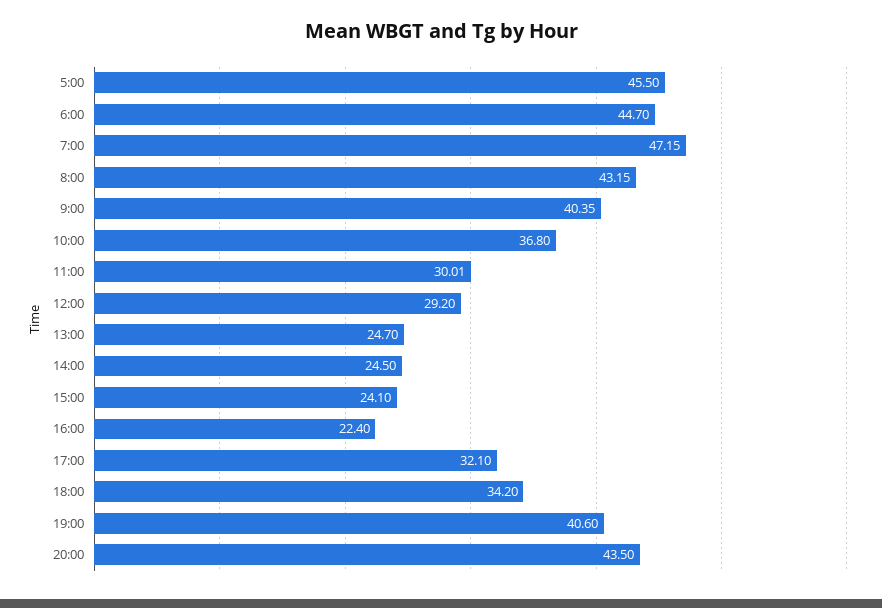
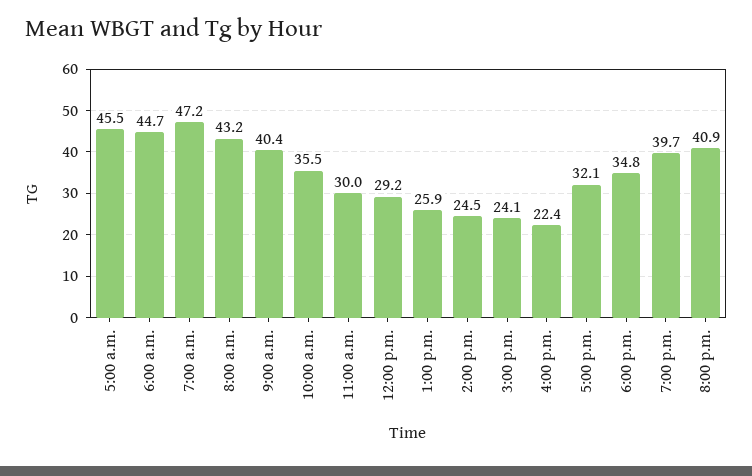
10:00: 36.8 -> 35.5
13:00: 24.7 -> 25.9
18:00: 34.2 -> 34.8
19:00: 40.6 -> 39.7
20:00: 43.5 -> 40.9

